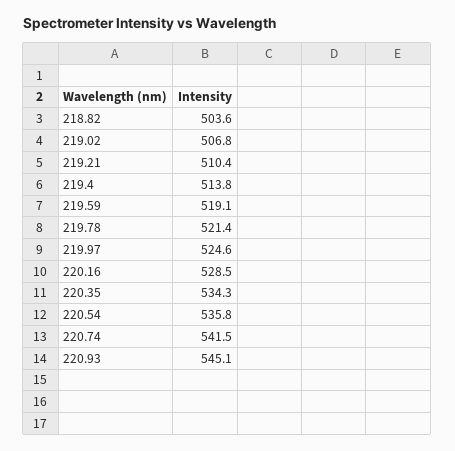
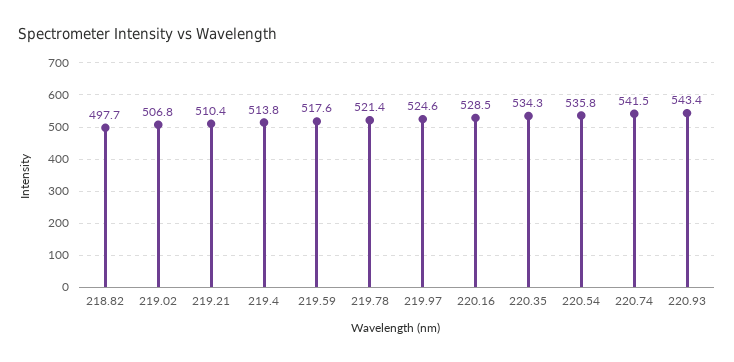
218.82: 503.6 -> 497.7
219.59: 519.1 -> 517.6
220.93: 545.1 -> 543.4

